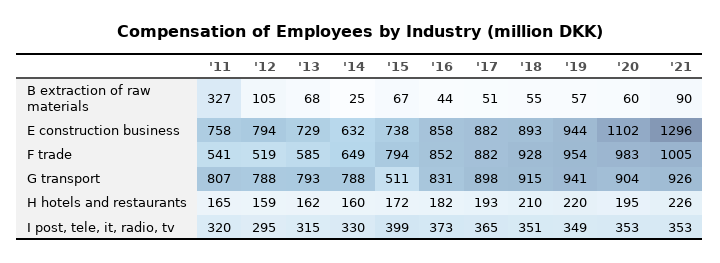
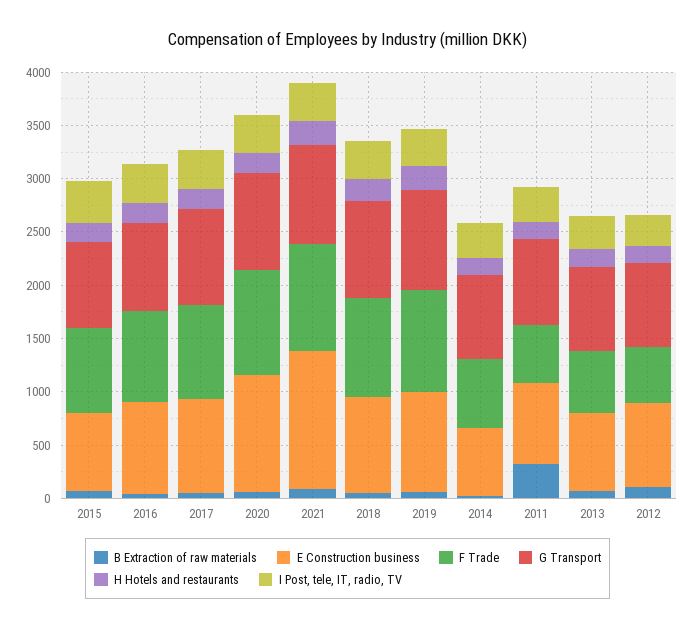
G transport, '15: 511 -> 800

